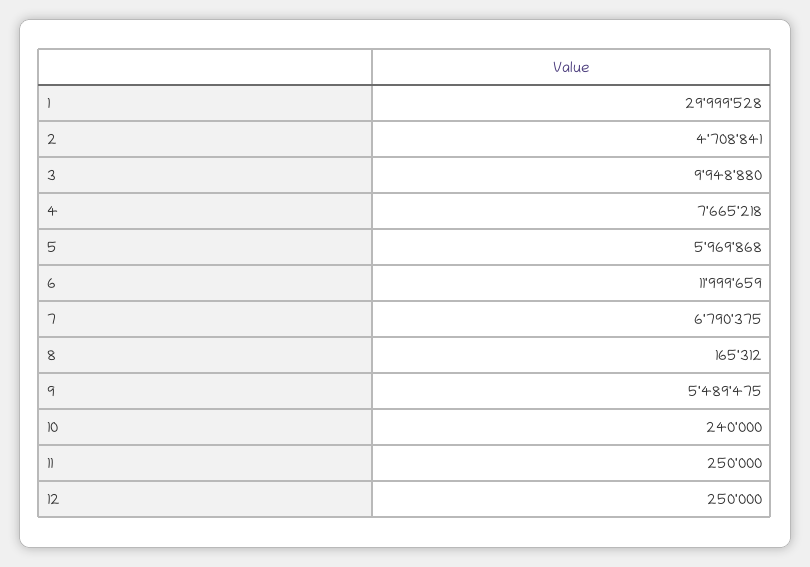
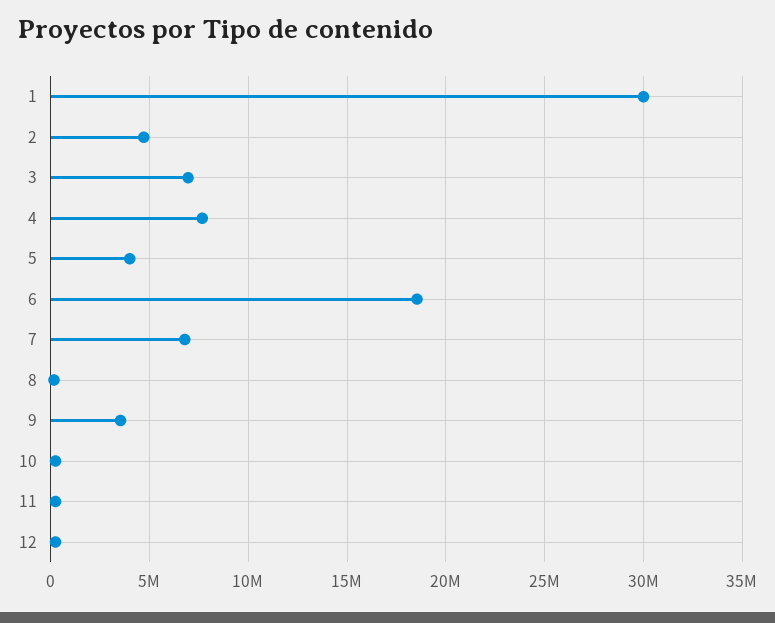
3: 9948880 -> 7000000
5: 5969868 -> 4000000
6: 11999659 -> 18500000
9: 5489475 -> 3500000

